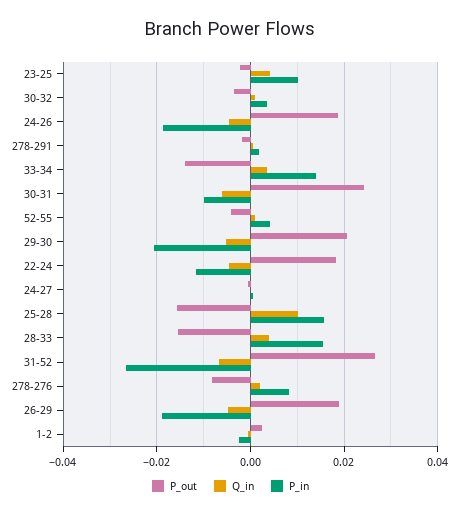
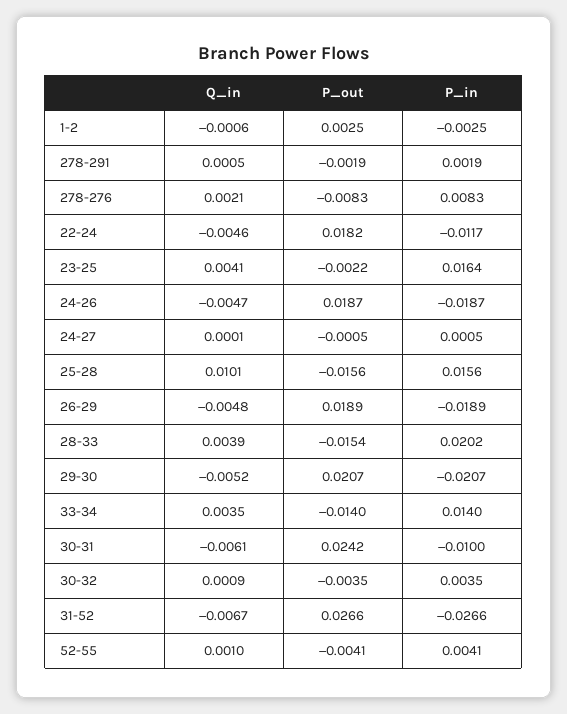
P_in, 23-25: 0.01 -> 0.0164
P_in, 28-33: 0.016 -> 0.0202

